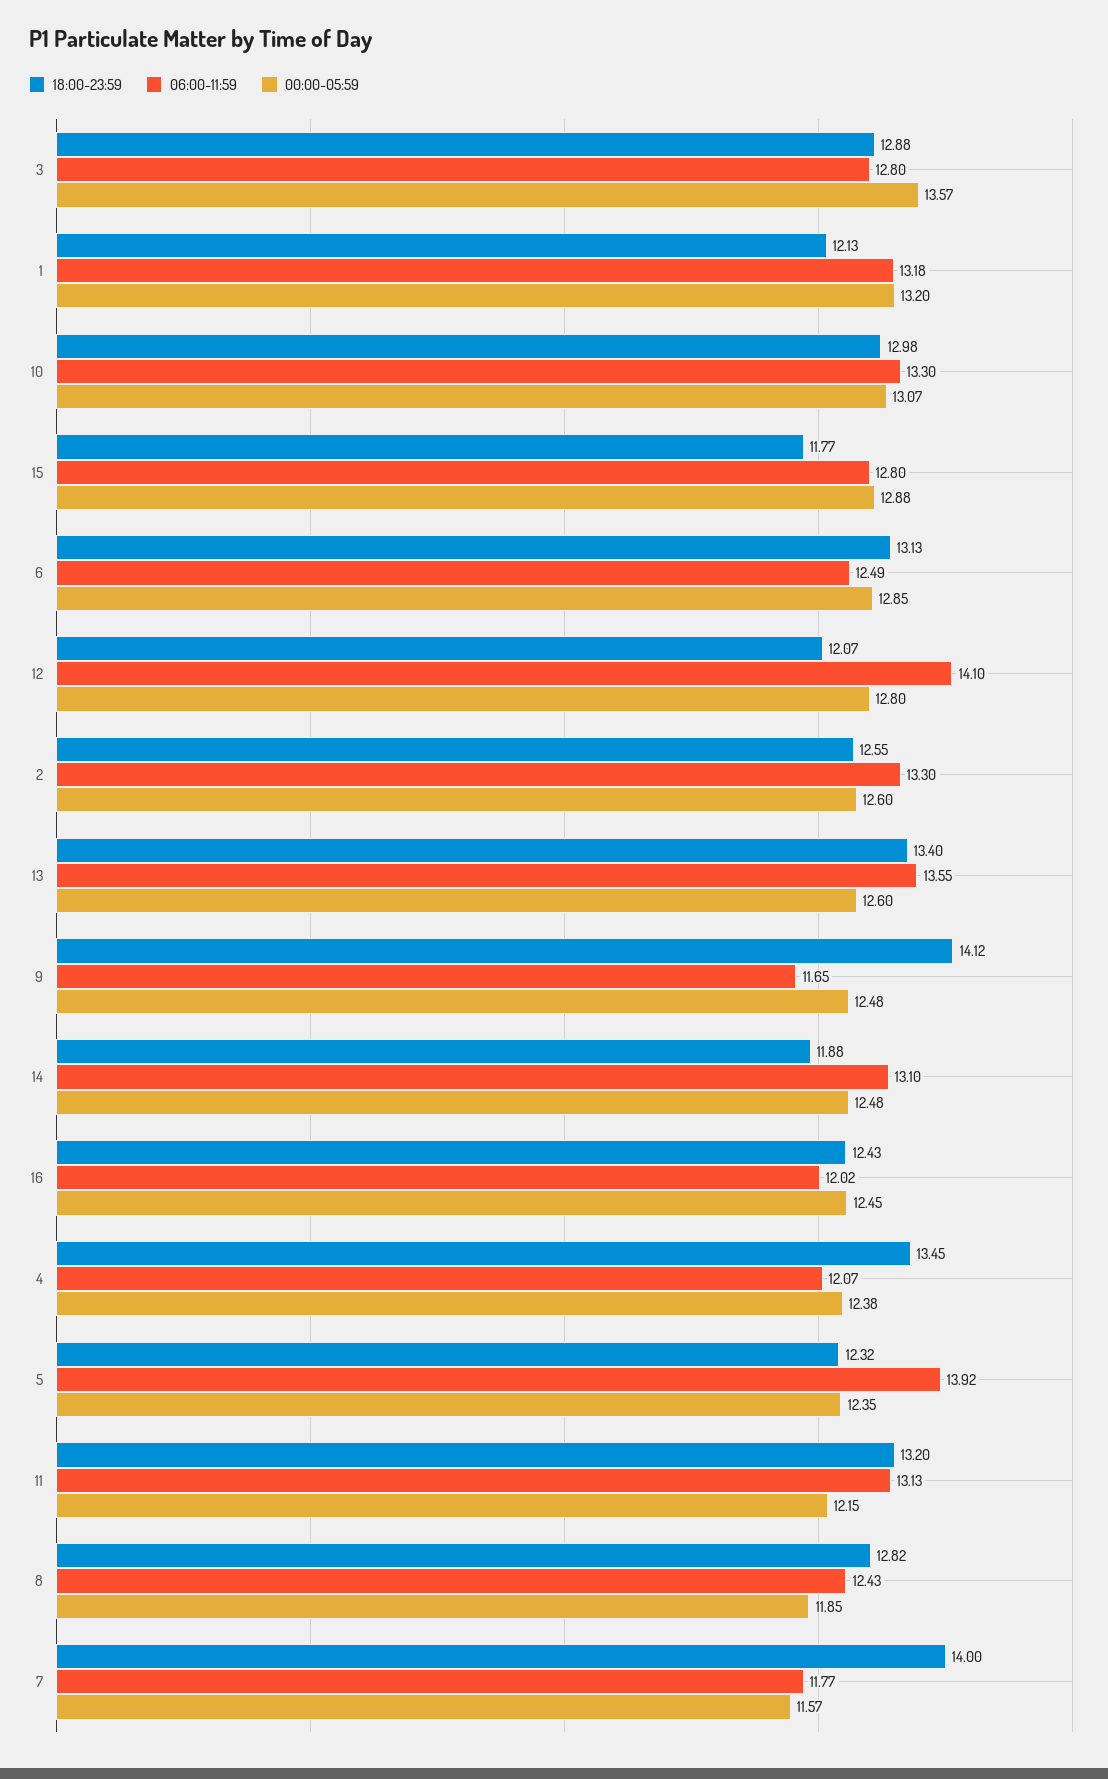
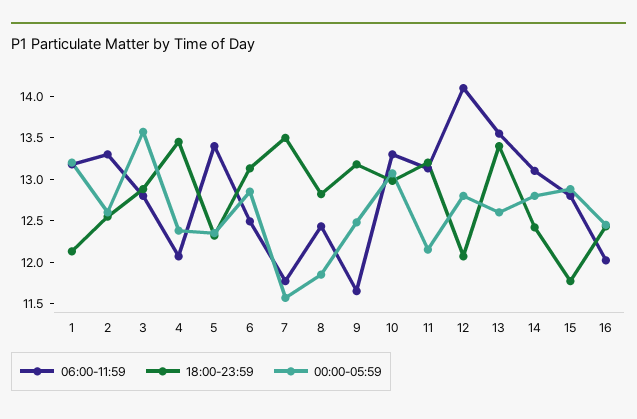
18:00-23:59, 9: 14.12 -> 13.2
18:00-23:59, 14: 11.88 -> 12.4
00:00-05:59, 14: 12.48 -> 12.8
06:00-11:59, 5: 13.92 -> 13.4
18:00-23:59, 7: 14 -> 13.5

